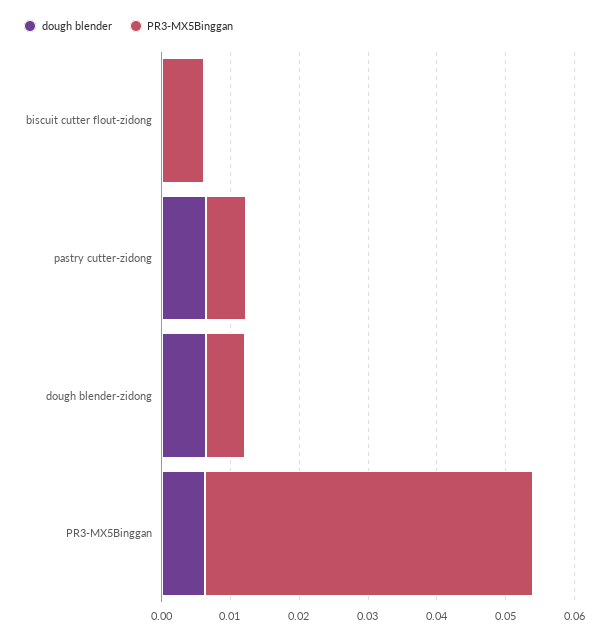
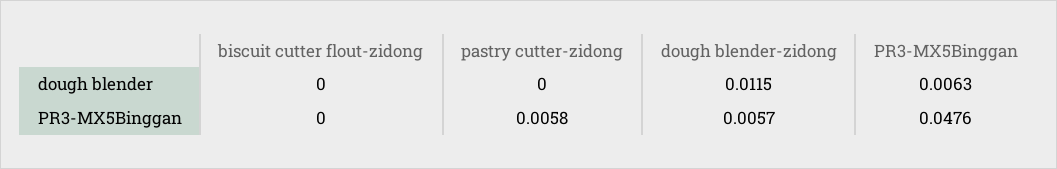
PR3-MX5Binggan, biscuit cutter flout-zidong: 0.006 -> 0
dough blender, pastry cutter-zidong: 0.006 -> 0
dough blender, dough blender-zidong: 0.006 -> 0.0115

